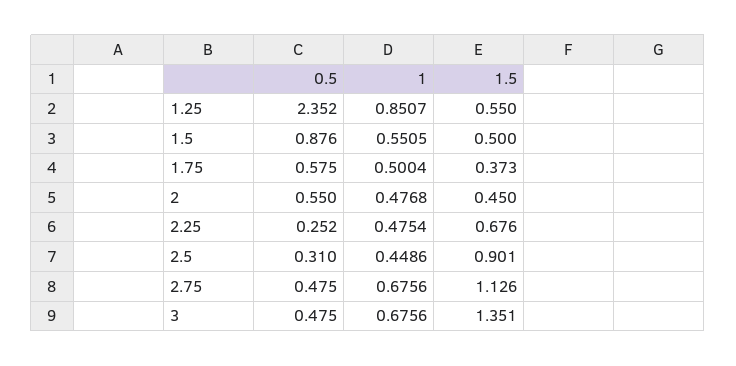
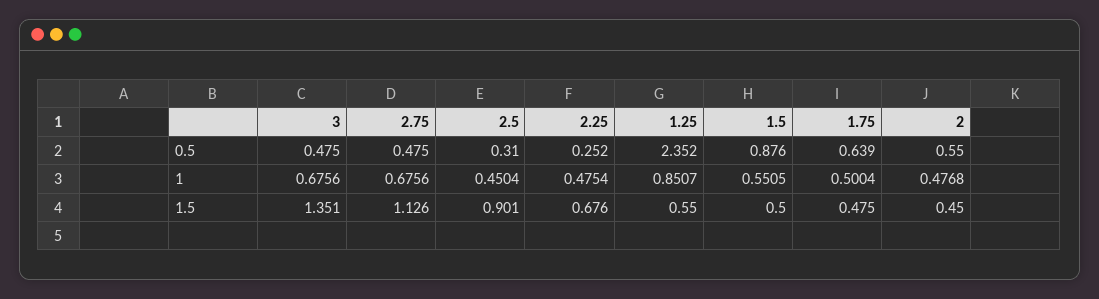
0.5, 1.75: 0.575 -> 0.639
1.5, 1.75: 0.373 -> 0.475
1, 2.5: 0.4486 -> 0.4504

